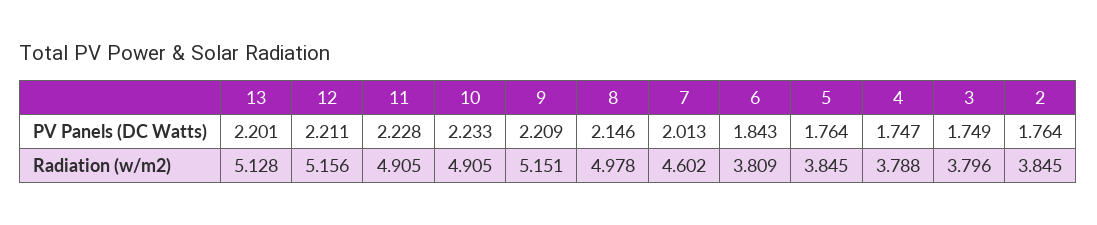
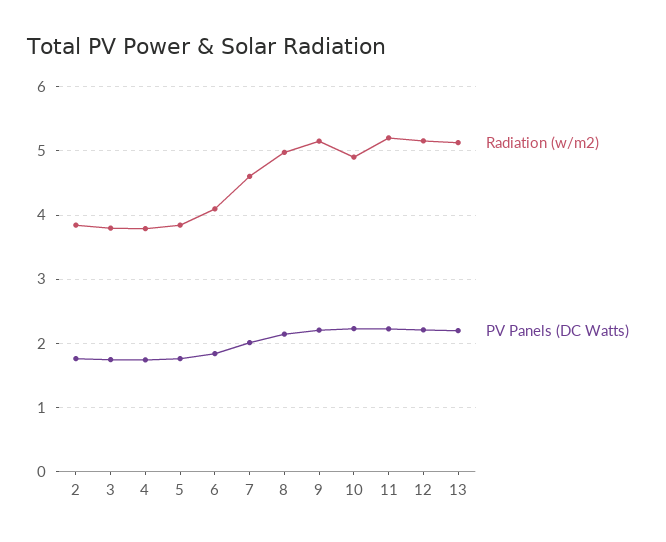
Radiation (w/m2), 11: 4.905 -> 5.2
Radiation (w/m2), 6: 3.809 -> 4.1

